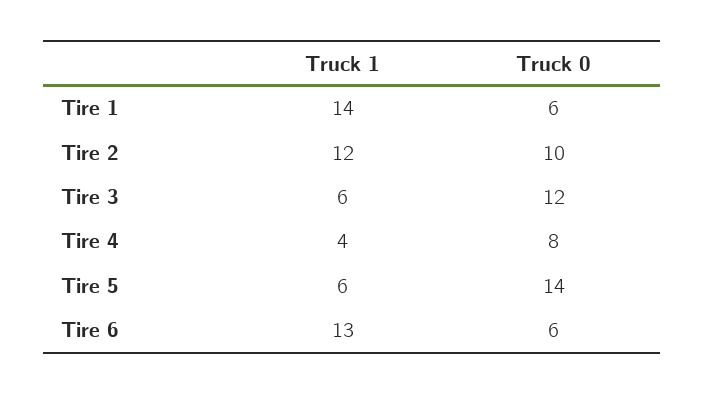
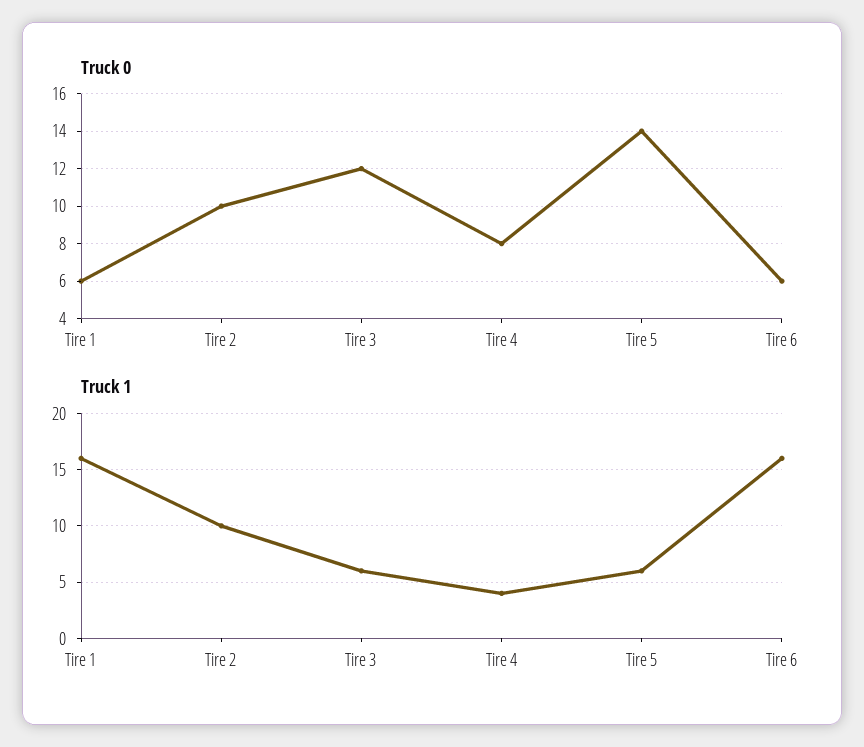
Truck 1, Tire 1: 14 -> 16
Truck 1, Tire 2: 12 -> 10
Truck 1, Tire 6: 13 -> 16

